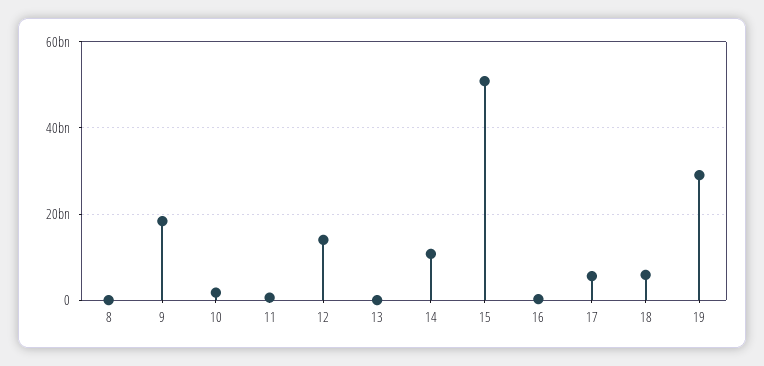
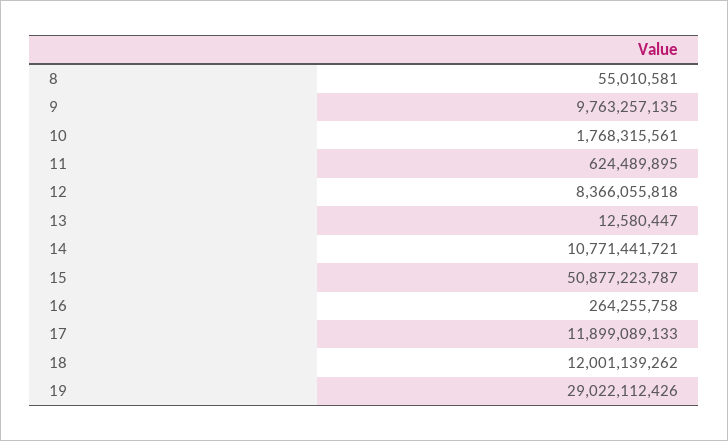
9: 18000000000 -> 9763257135
12: 14000000000 -> 8366055818
17: 6000000000 -> 11899089133
18: 6000000000 -> 12001139262

